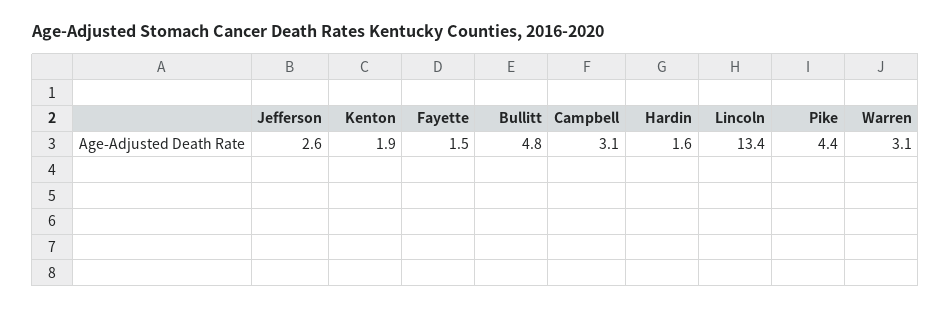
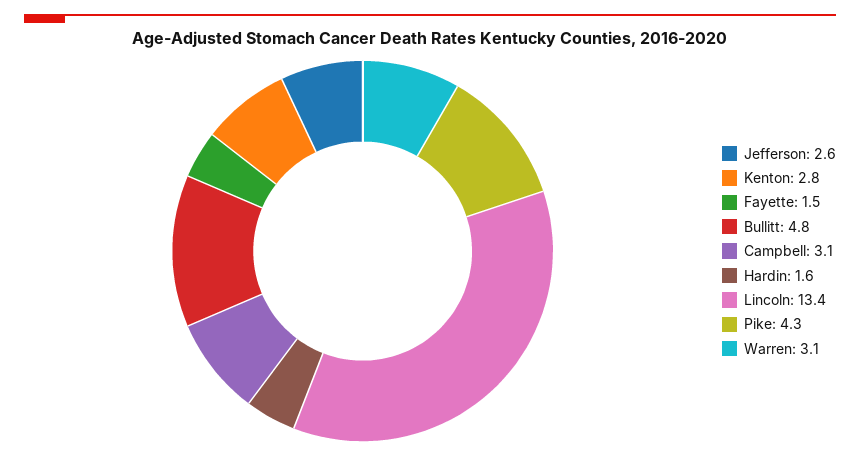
Kenton: 1.9 -> 2.8
Pike: 4.4 -> 4.3

